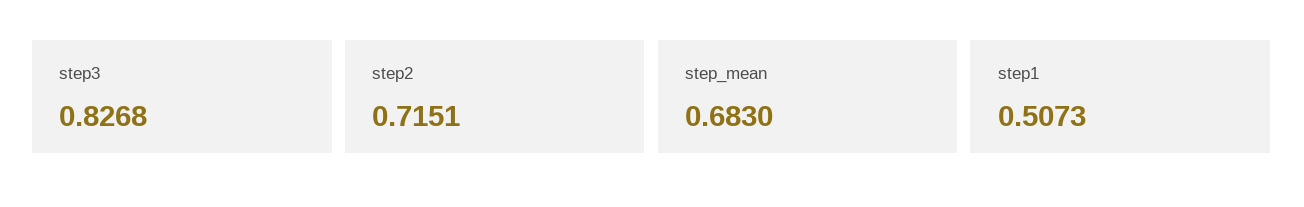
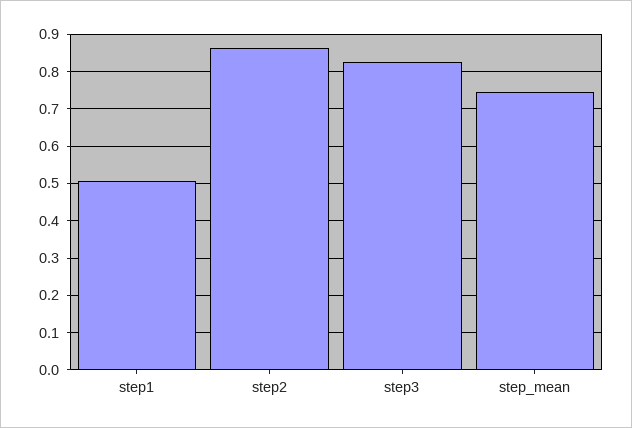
step2: 0.7151 -> 0.86
step_mean: 0.683 -> 0.74

